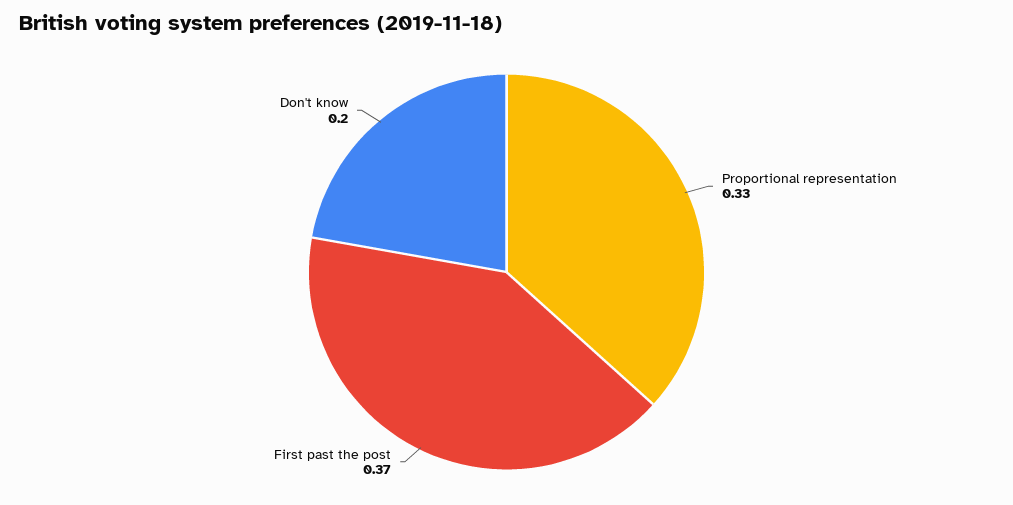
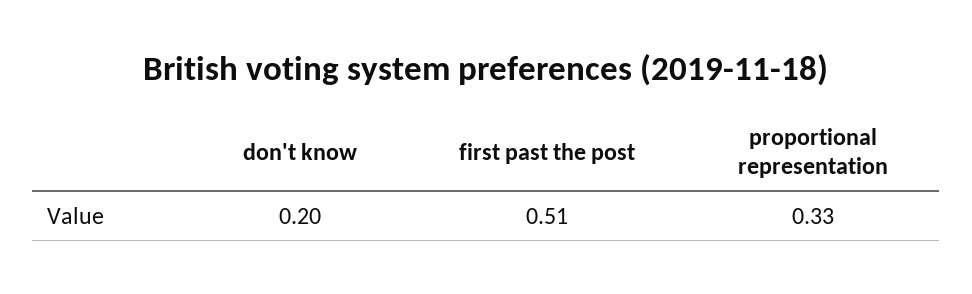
First past the post: 0.37 -> 0.51

